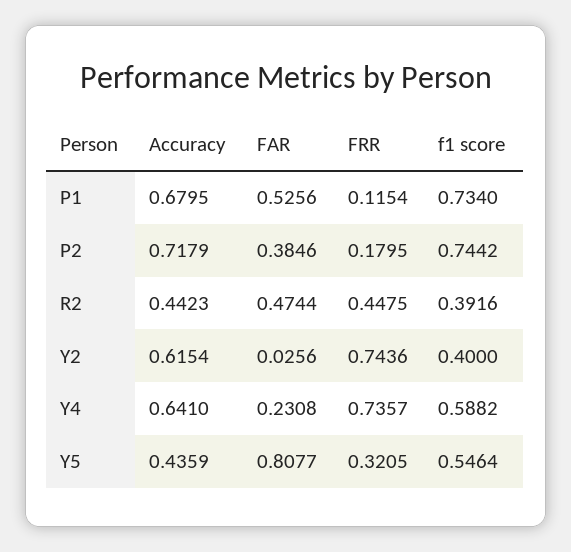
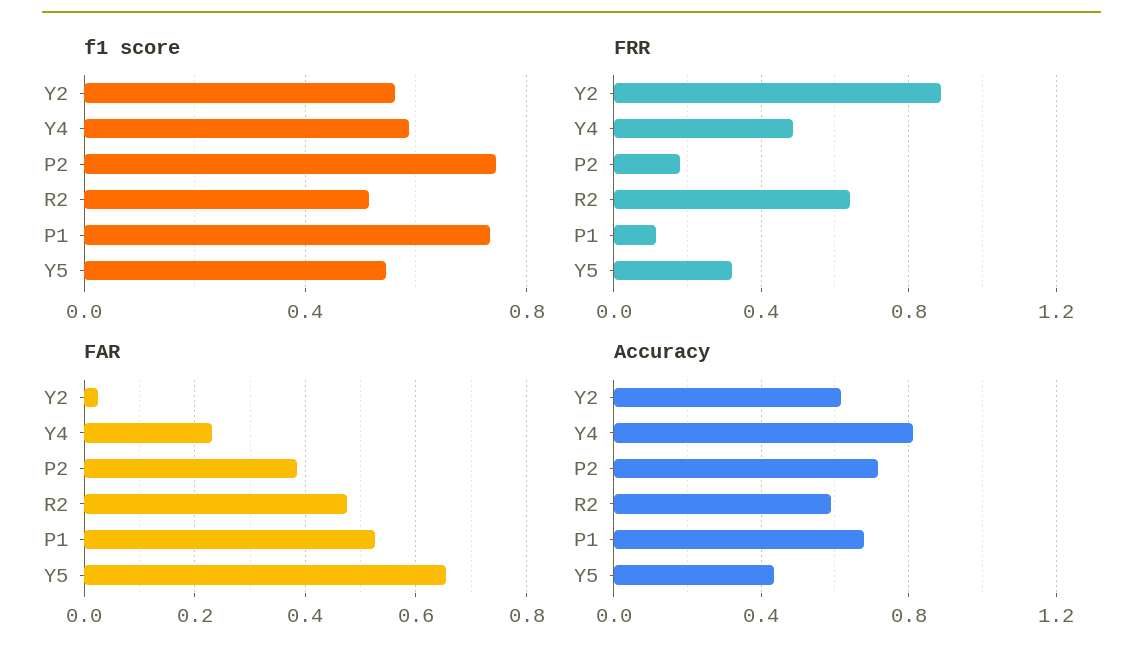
Accuracy, R2: 0.4423 -> 0.6
FRR, R2: 0.4475 -> 0.65
f1 score, R2: 0.3916 -> 0.5
FRR, Y2: 0.7436 -> 0.9
f1 score, Y2: 0.4 -> 0.55
Accuracy, Y4: 0.641 -> 0.8
FRR, Y4: 0.7357 -> 0.5
FAR, Y5: 0.8077 -> 0.66

